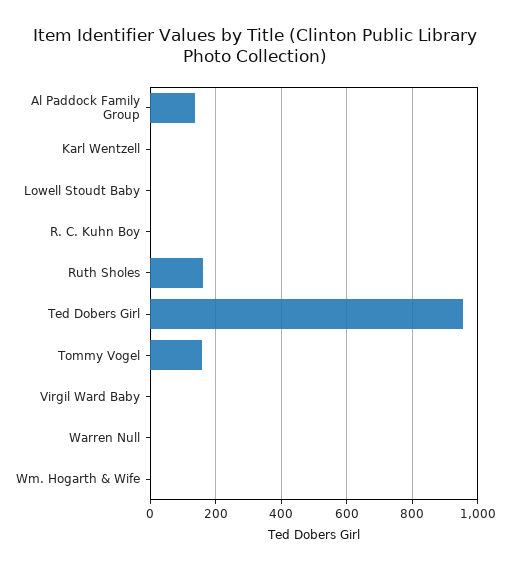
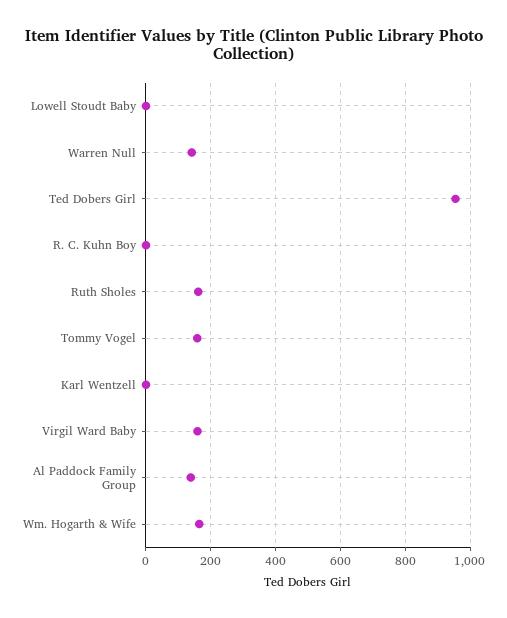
Virgil Ward Baby: 0 -> 160
Warren Null: 0 -> 140
Wm. Hogarth & Wife: 0 -> 160

